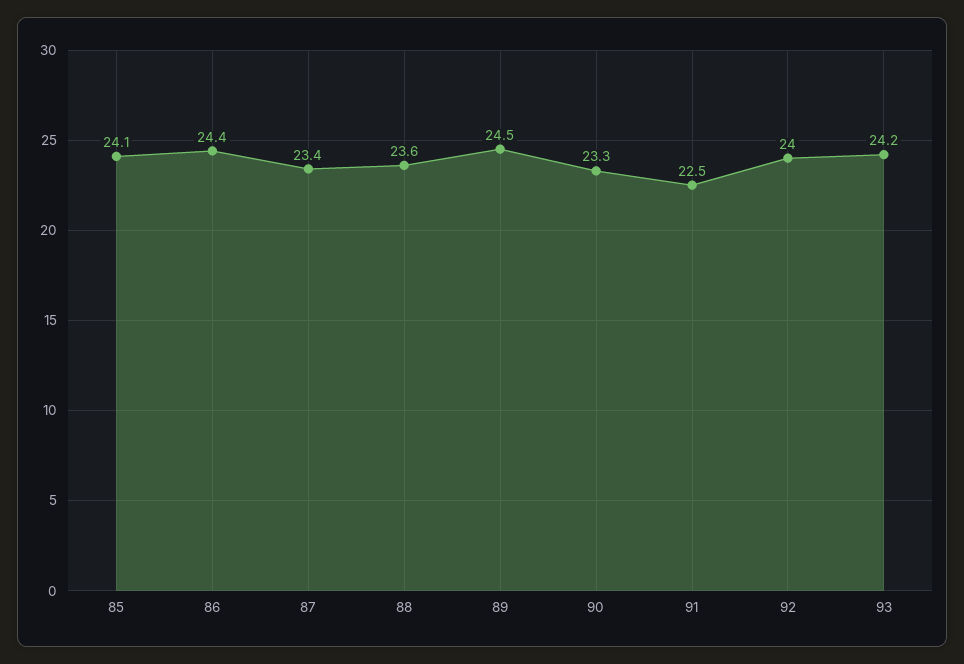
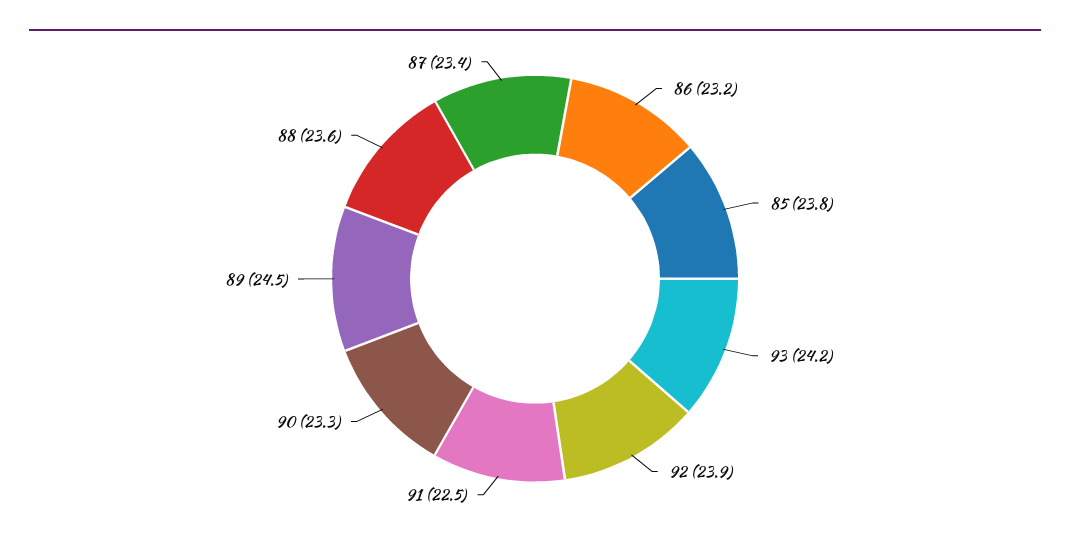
85: 24.1 -> 23.8
86: 24.4 -> 23.2
92: 24 -> 23.9

